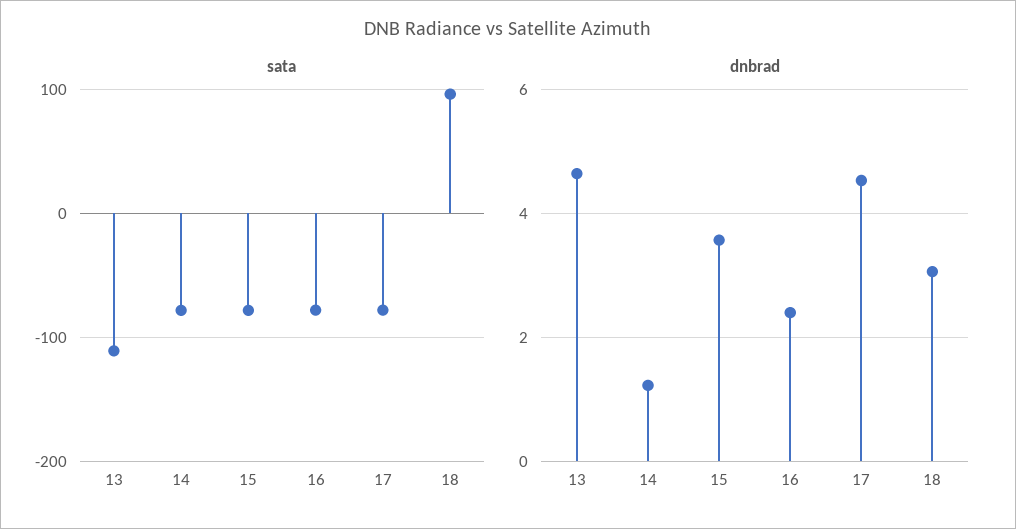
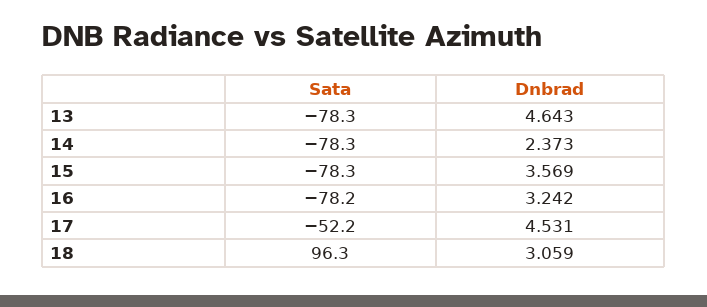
sata, 13: -110 -> -78.3
sata, 17: -80 -> -52.2
dnbrad, 14: 1.2 -> 2.373
dnbrad, 16: 2.4 -> 3.242

